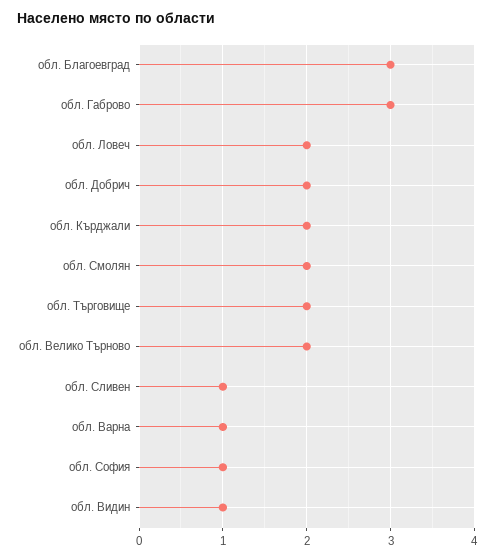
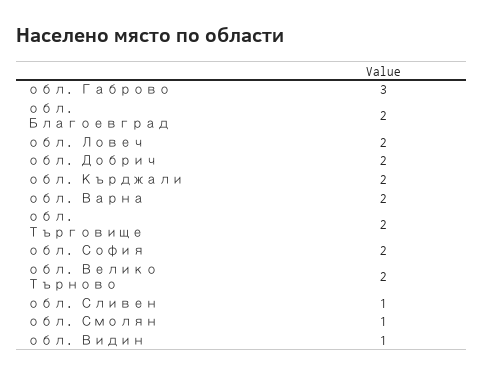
обл. Благоевград: 3 -> 2
обл. Смолян: 2 -> 1
обл. Варна: 1 -> 2
обл. София: 1 -> 2

